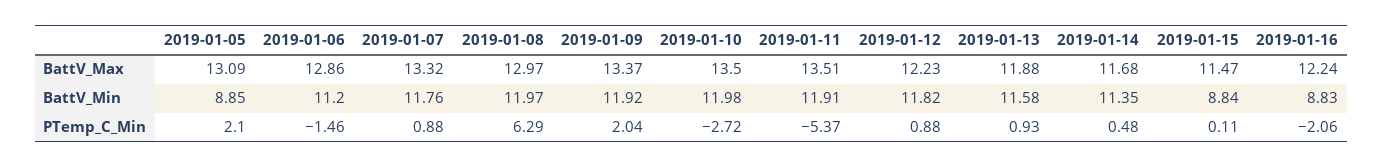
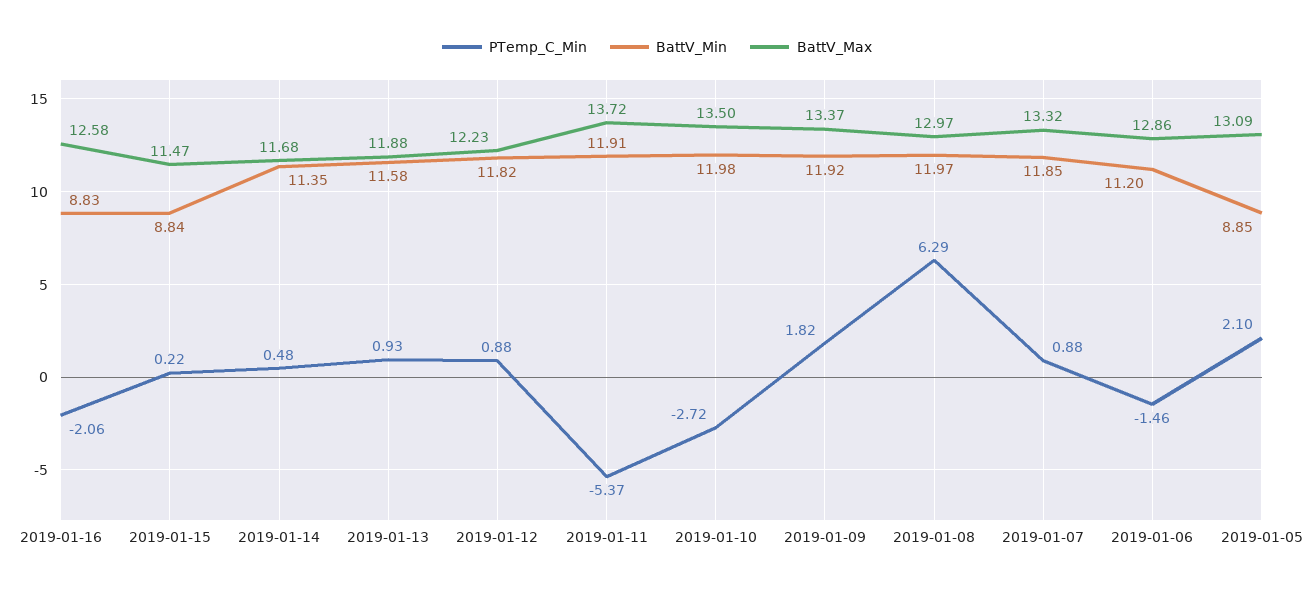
BattV_Max, 2019-01-11: 13.51 -> 13.72
BattV_Max, 2019-01-16: 12.24 -> 12.58
BattV_Min, 2019-01-07: 11.76 -> 11.85
PTemp_C_Min, 2019-01-09: 2.04 -> 1.82
PTemp_C_Min, 2019-01-15: 0.11 -> 0.22

